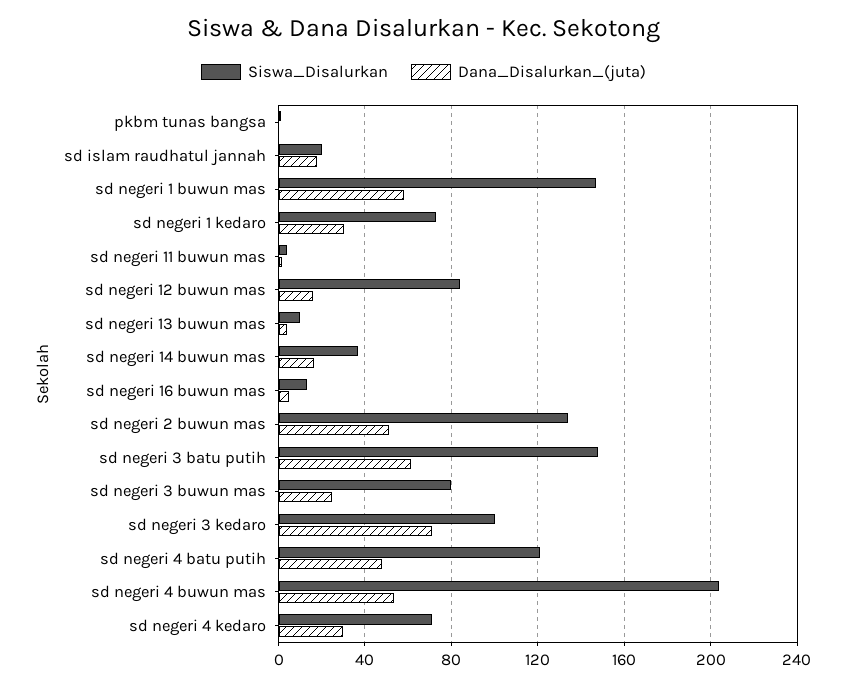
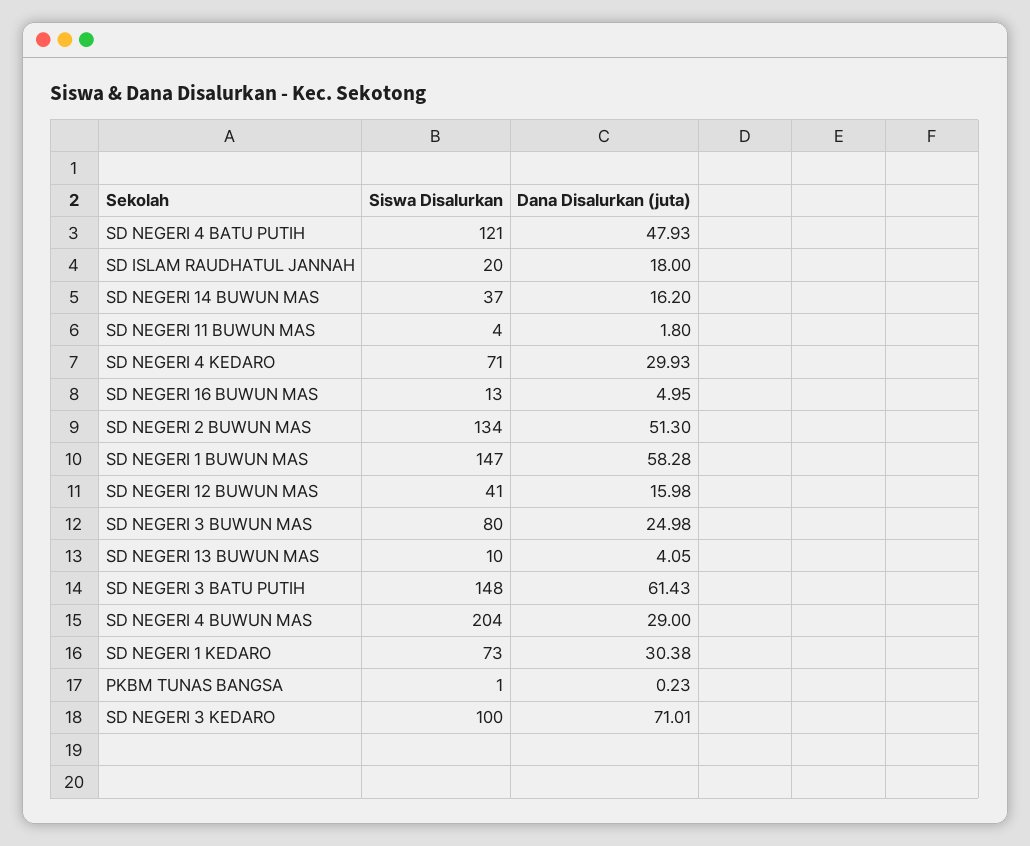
Siswa_Disalurkan, sd negeri 12 buwun mas: 85 -> 41
Dana_Disalurkan_(juta), sd negeri 4 buwun mas: 55 -> 29

